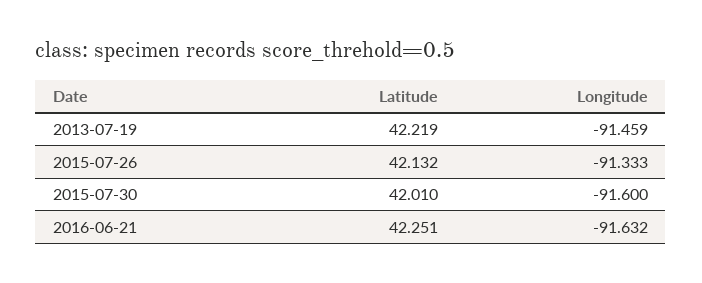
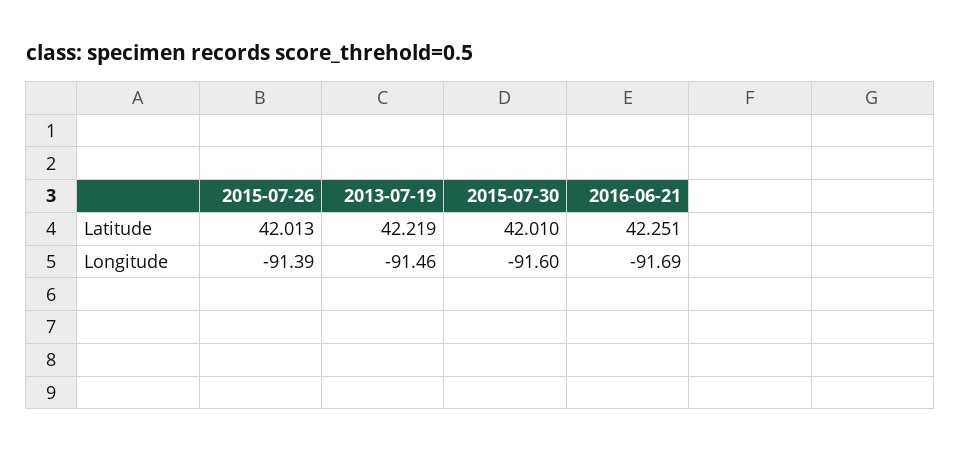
Latitude, 2015-07-26: 42.132 -> 42.013
Longitude, 2015-07-26: -91.333 -> -91.39
Longitude, 2016-06-21: -91.632 -> -91.69

